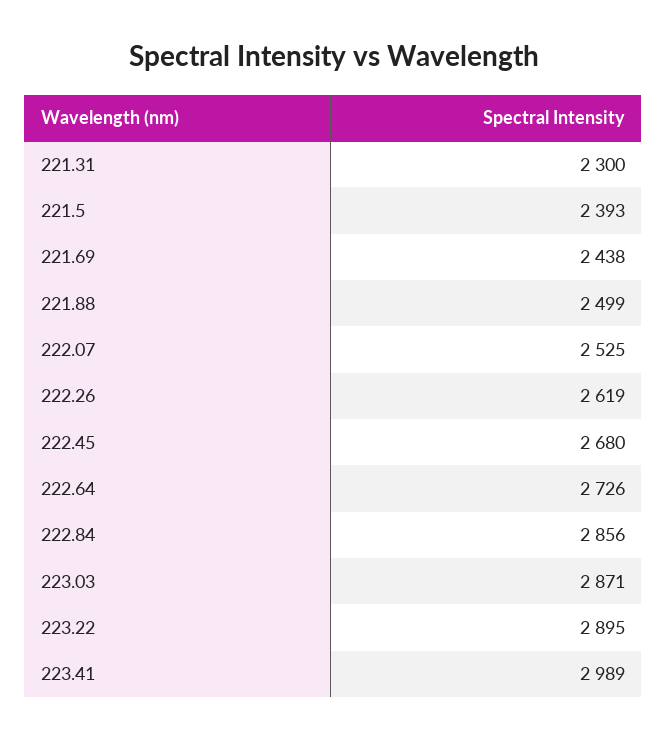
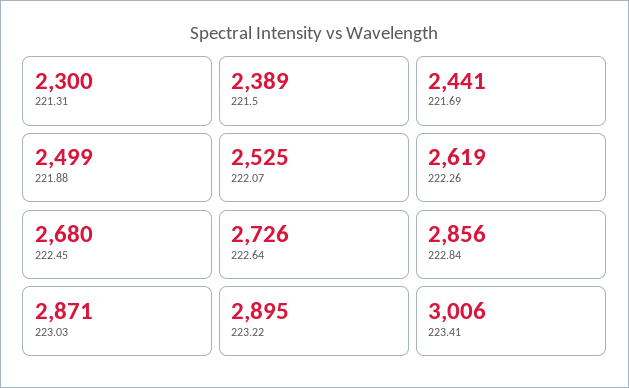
221.5: 2393 -> 2389
221.69: 2438 -> 2441
223.41: 2989 -> 3006

